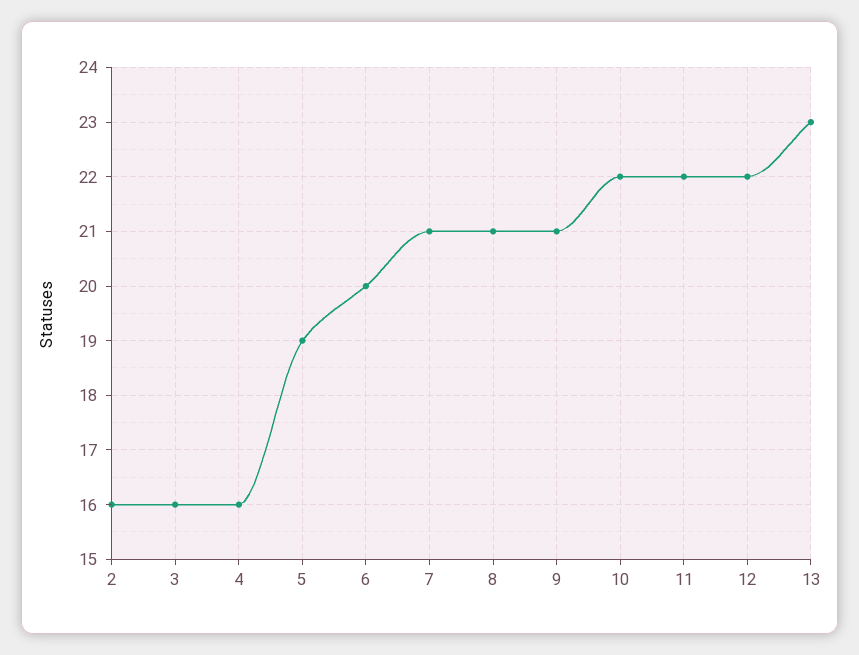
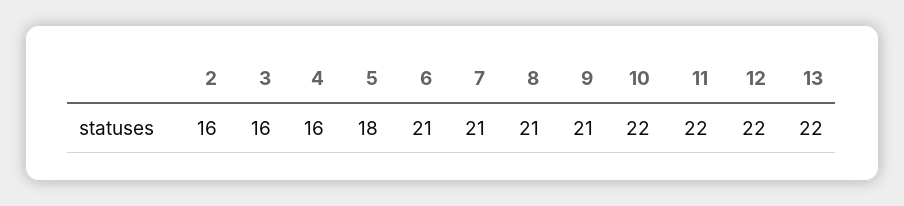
5: 19 -> 18
6: 20 -> 21
13: 23 -> 22

